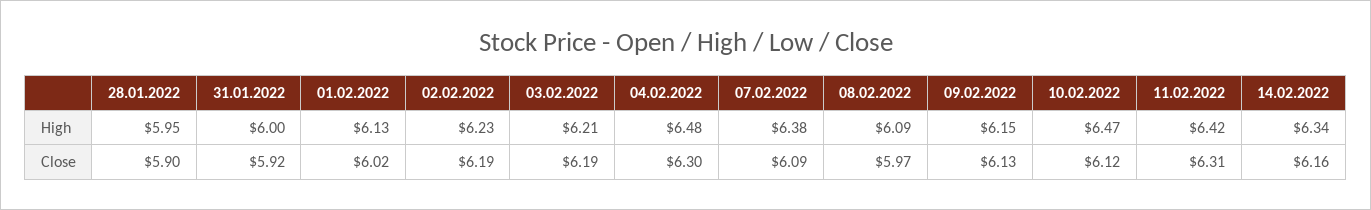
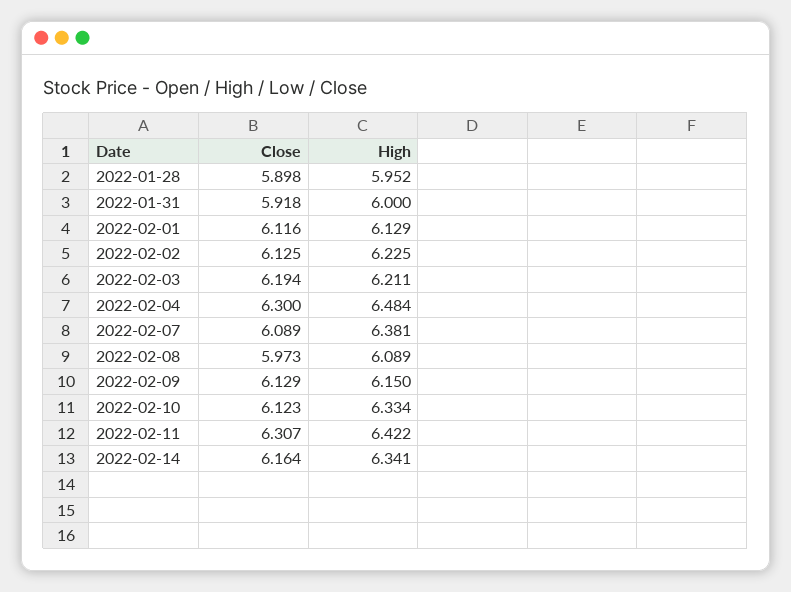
10.02.2022, High: 6.47 -> 6.334
01.02.2022, Close: 6.02 -> 6.116
02.02.2022, Close: 6.19 -> 6.125

